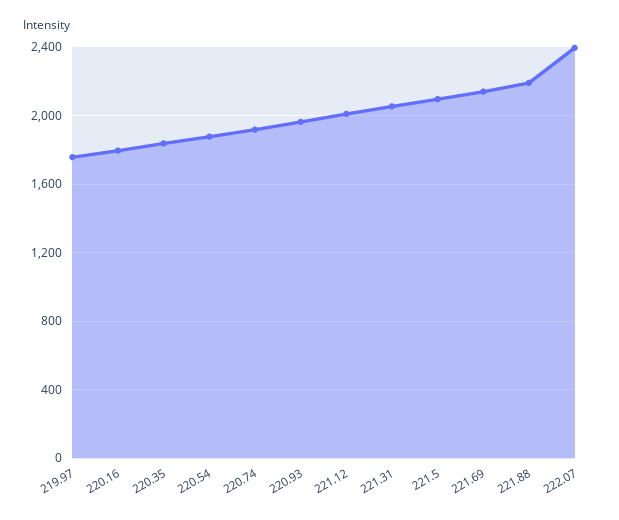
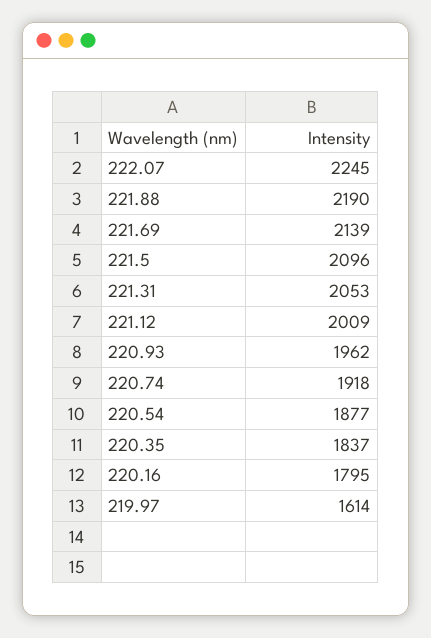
219.97: 1750 -> 1614
222.07: 2400 -> 2245

